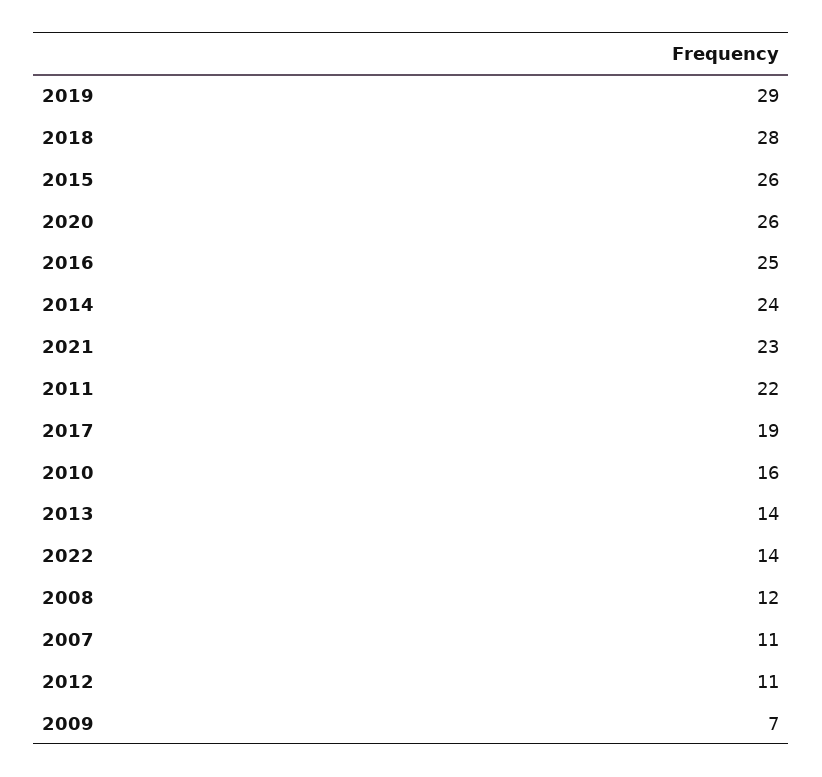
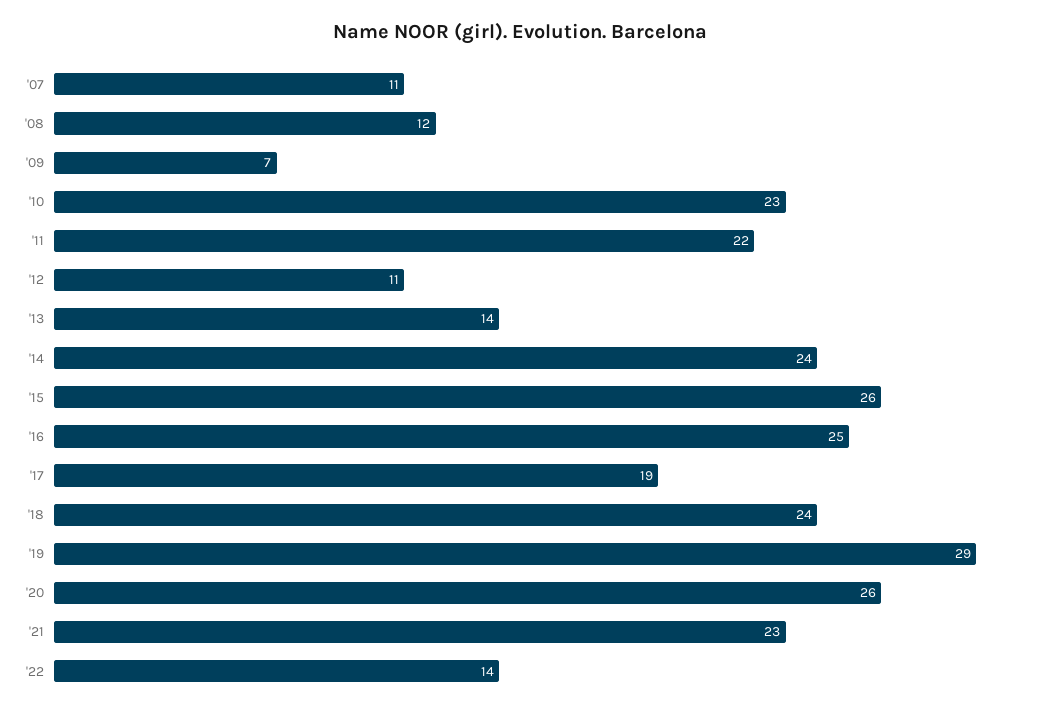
2018: 28 -> 24
2010: 16 -> 23

